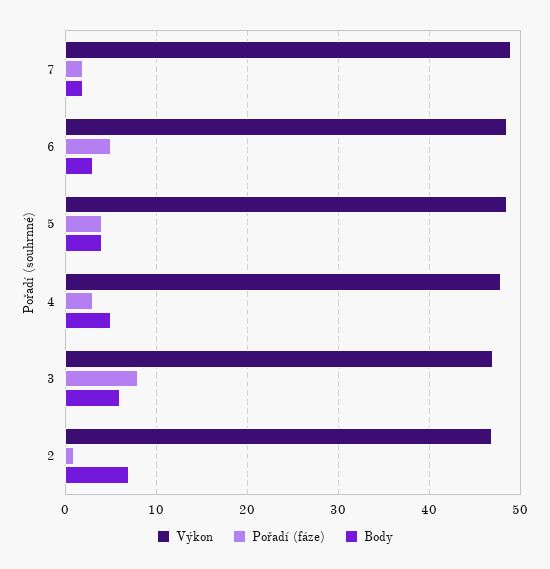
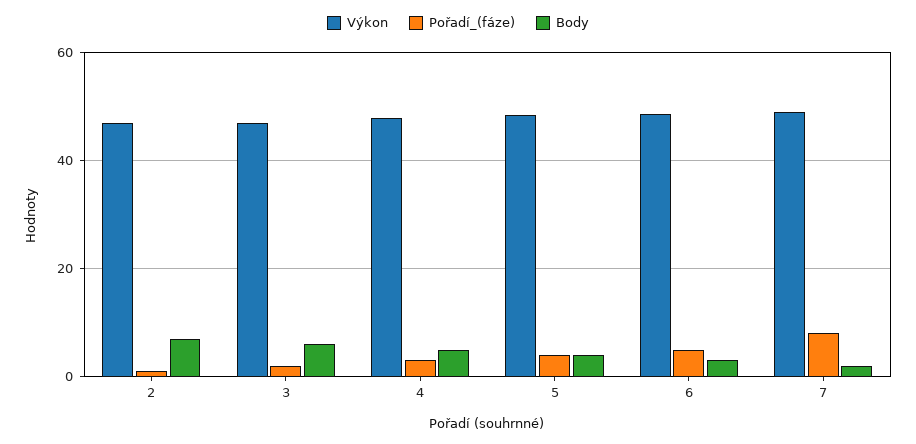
Pořadí (fáze), 7: 2 -> 8
Pořadí (fáze), 3: 8 -> 2

